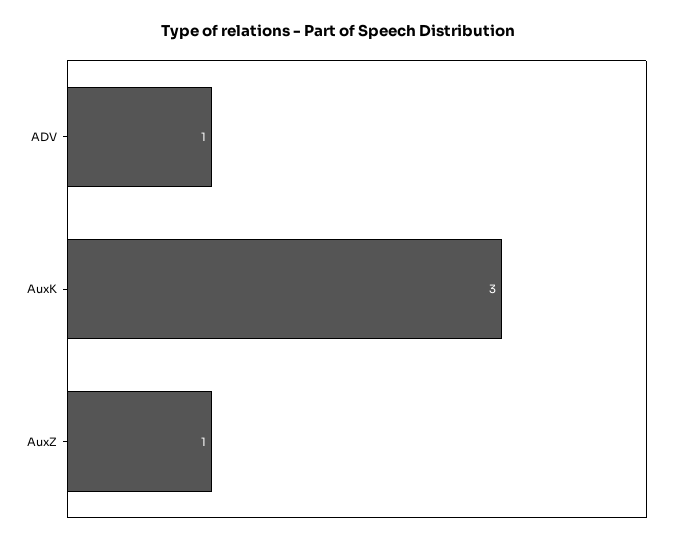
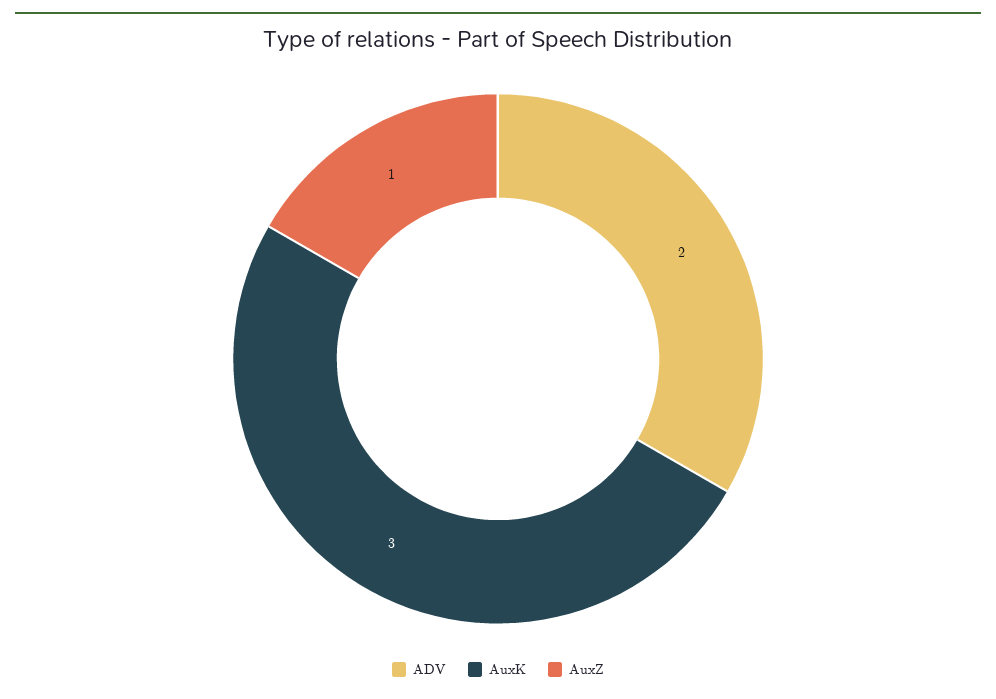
ADV: 1 -> 2

